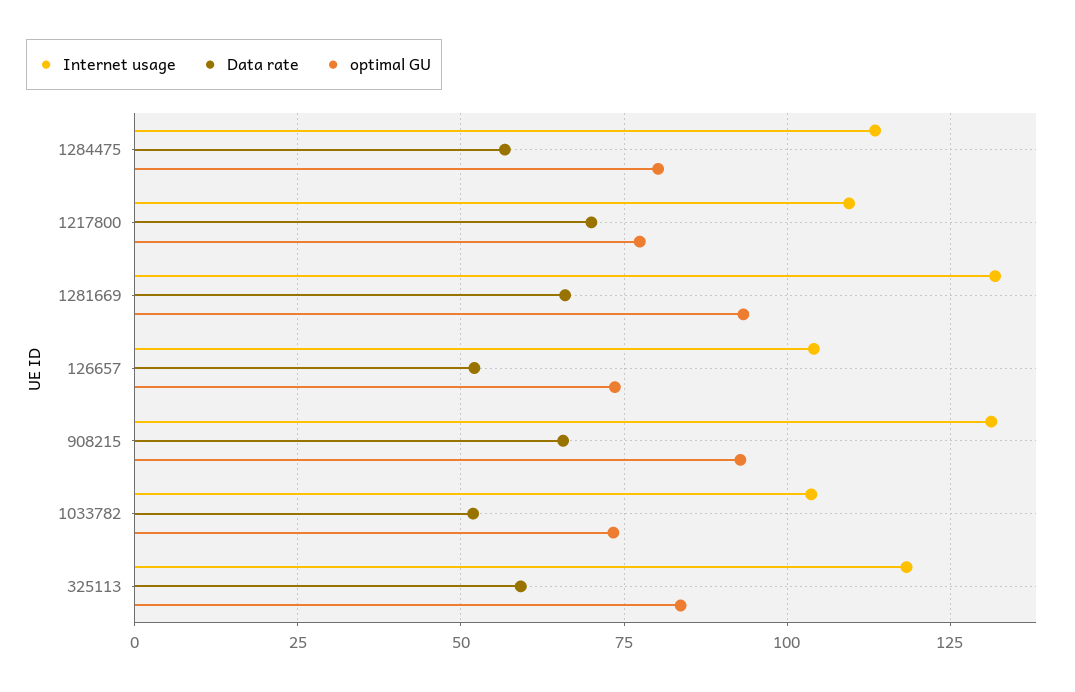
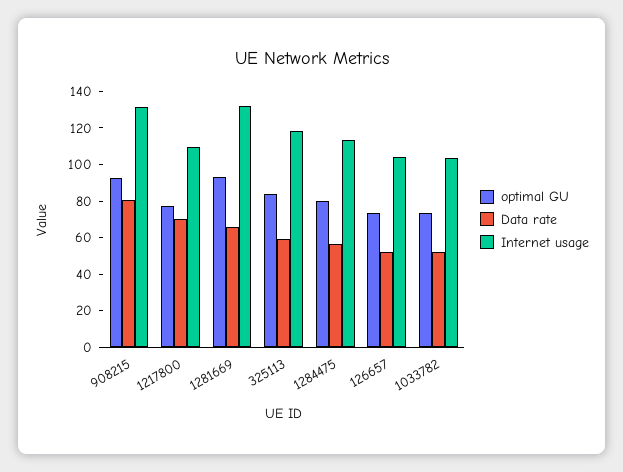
Data rate, 908215: 65 -> 80

